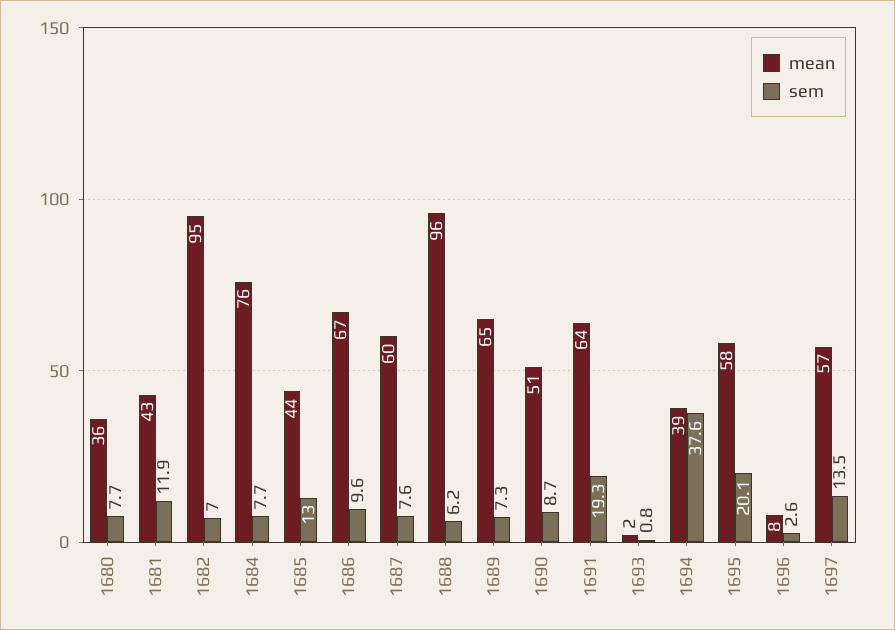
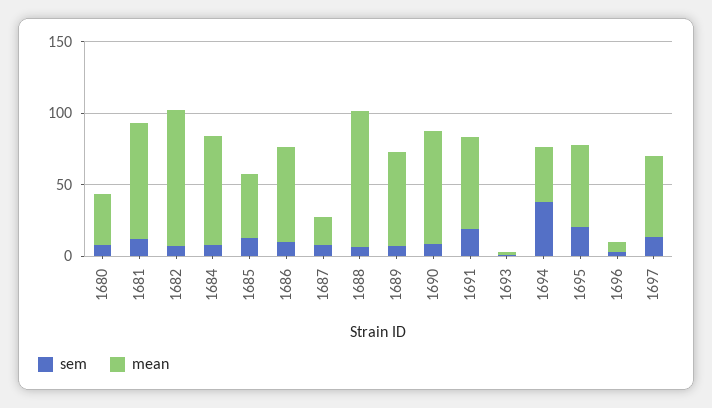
mean, 1681: 43 -> 80
mean, 1687: 60 -> 20
mean, 1690: 51 -> 80

